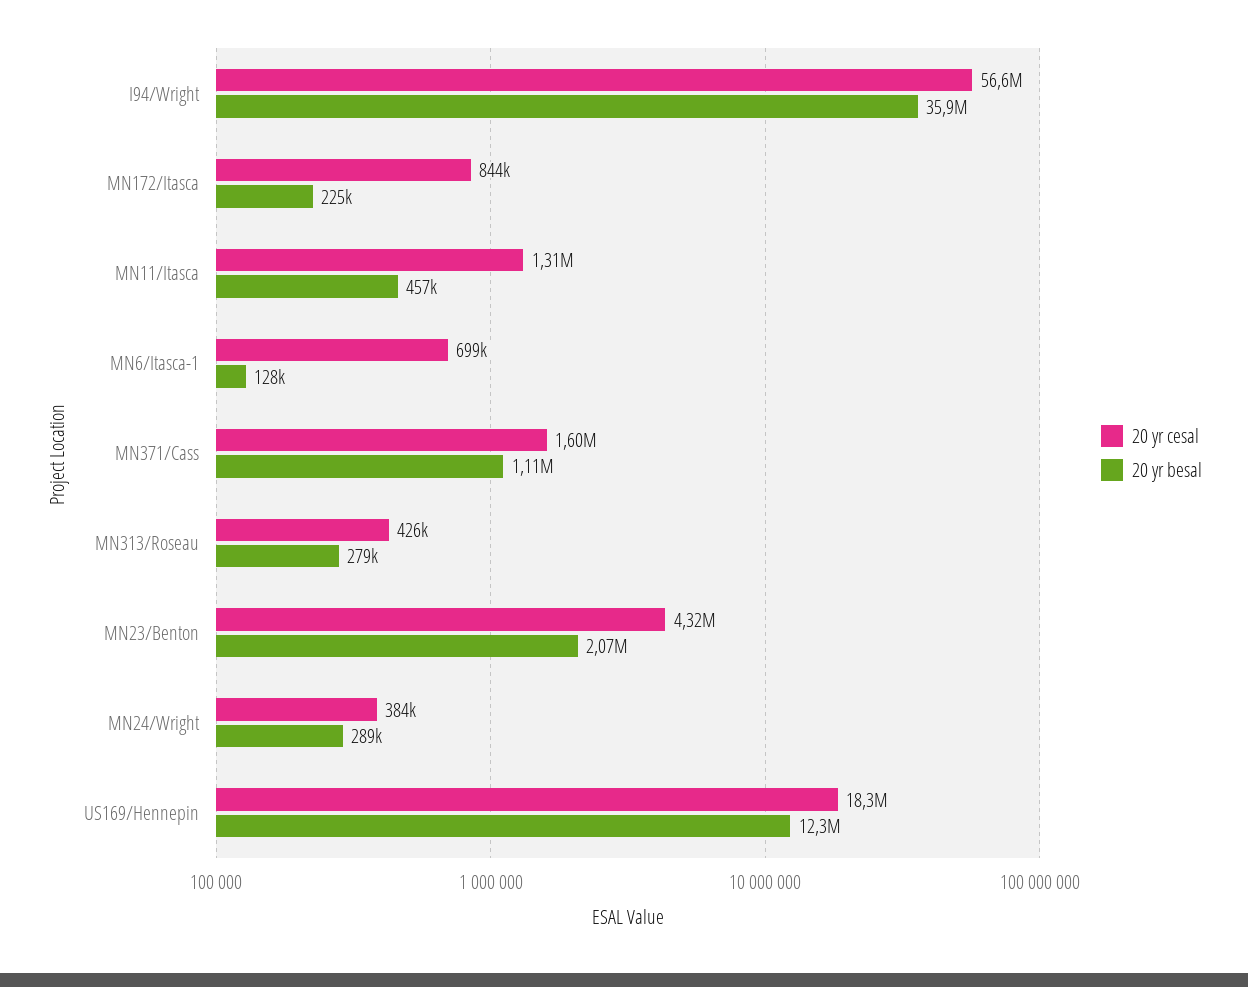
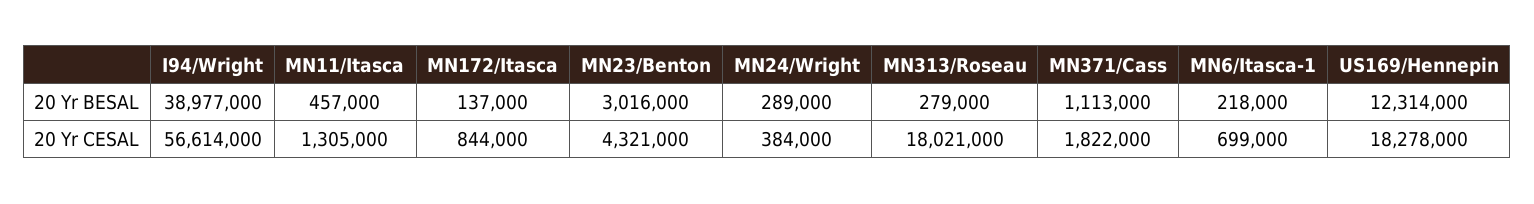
20 yr besal, I94/Wright: 35900000 -> 38977000
20 yr besal, MN172/Itasca: 225000 -> 137000
20 yr besal, MN6/Itasca-1: 128000 -> 218000
20 yr cesal, MN371/Cass: 1600000 -> 1822000
20 yr cesal, MN313/Roseau: 426000 -> 18021000
20 yr besal, MN23/Benton: 2070000 -> 3016000

